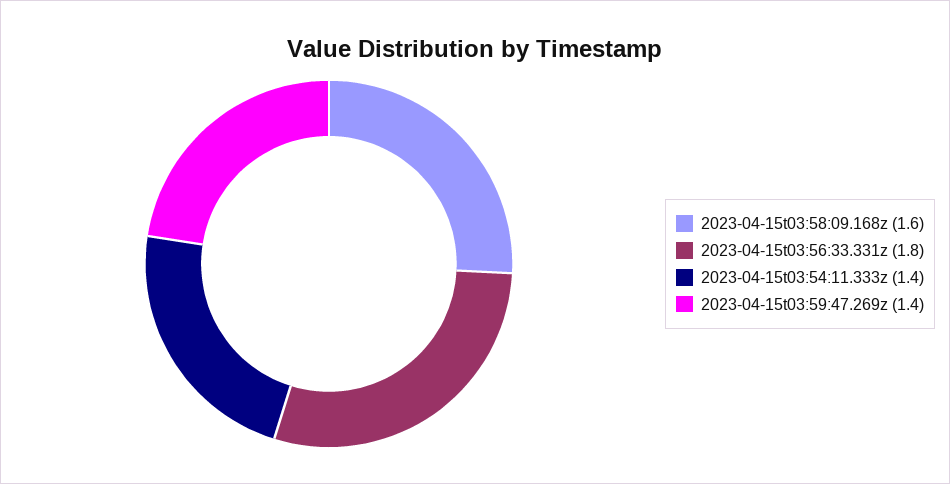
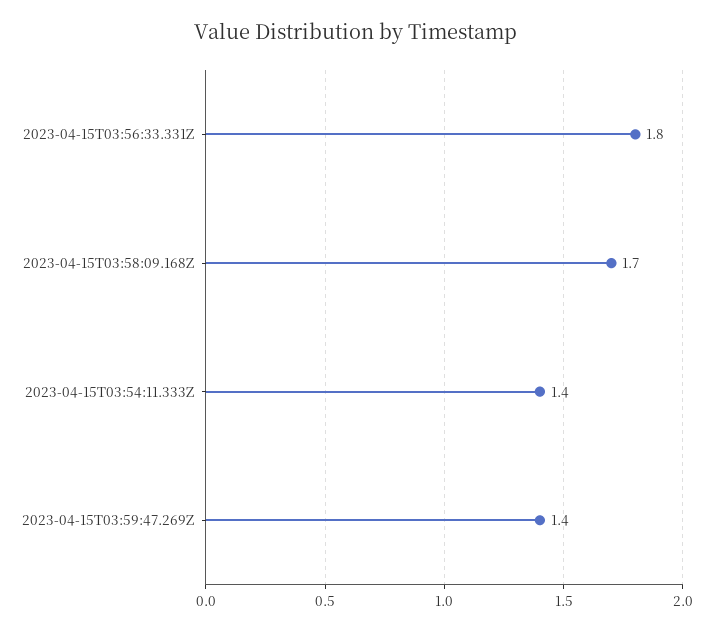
2023-04-15t03:58:09.168z: 1.6 -> 1.7

